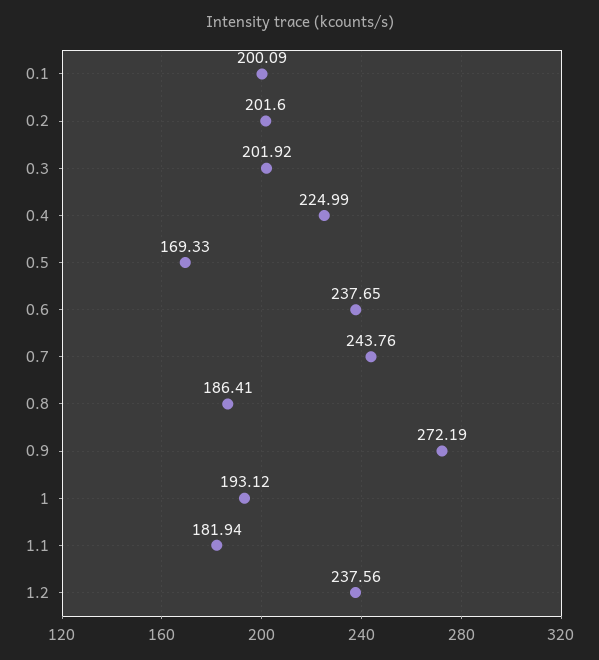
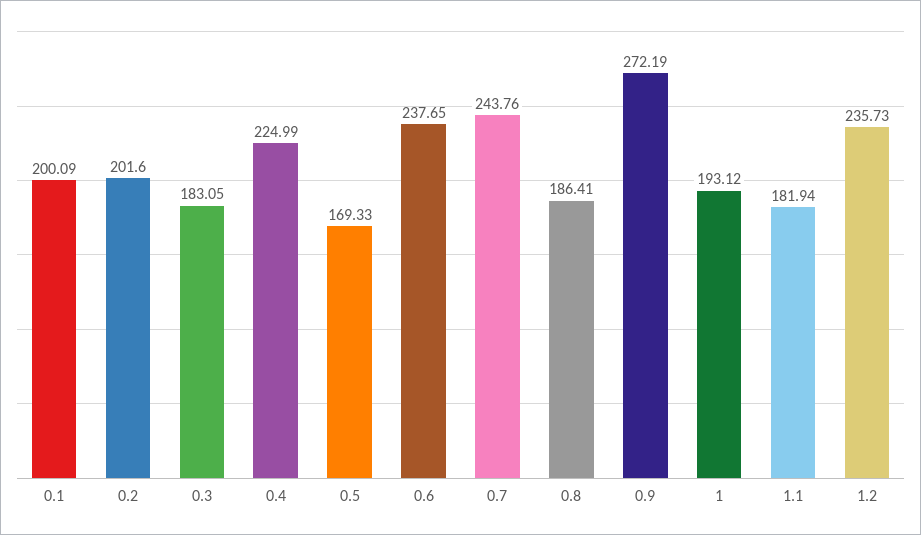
0.3: 201.92 -> 183.05
1.2: 237.56 -> 235.73

